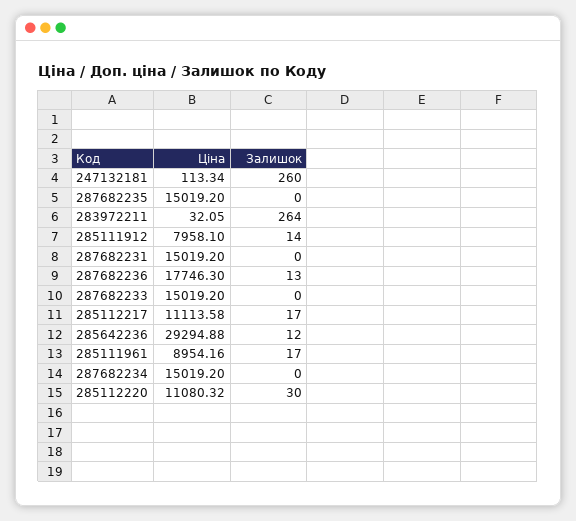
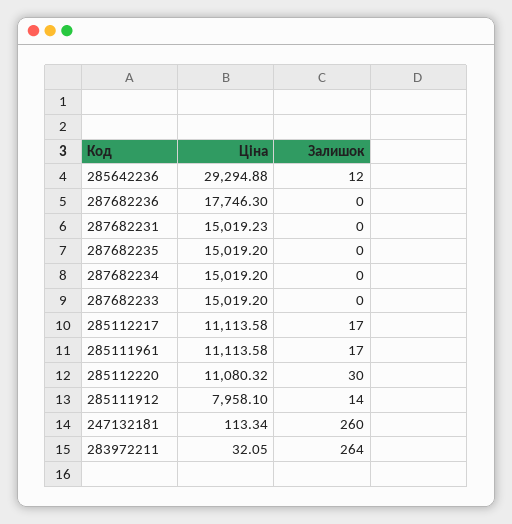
Ціна, 287682231: 15019.2 -> 15019.23
Залишок, 287682236: 13 -> 0
Ціна, 285111961: 8954.16 -> 11113.58

